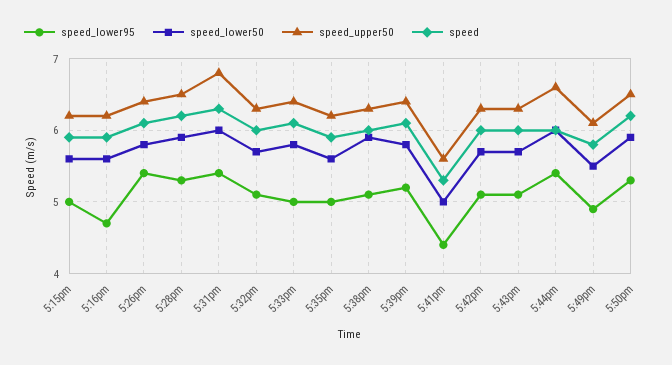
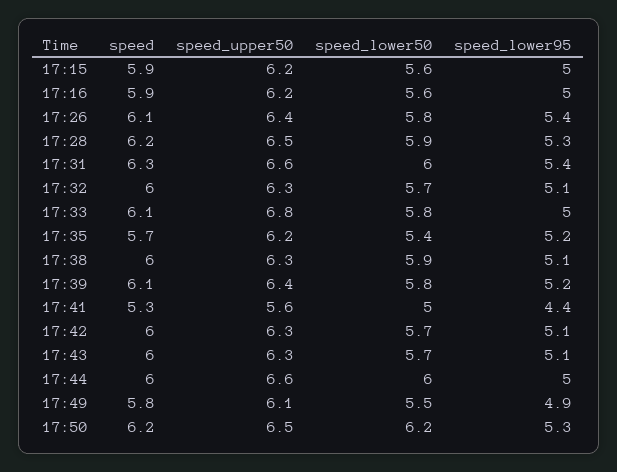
speed_lower95, 5:16pm: 4.7 -> 5
speed_upper50, 5:31pm: 6.8 -> 6.6
speed_upper50, 5:33pm: 6.4 -> 6.8
speed_lower95, 5:35pm: 5 -> 5.2
speed_lower50, 5:35pm: 5.6 -> 5.4
speed, 5:35pm: 5.9 -> 5.7
speed_lower95, 5:44pm: 5.4 -> 5
speed_lower50, 5:50pm: 5.9 -> 6.2

